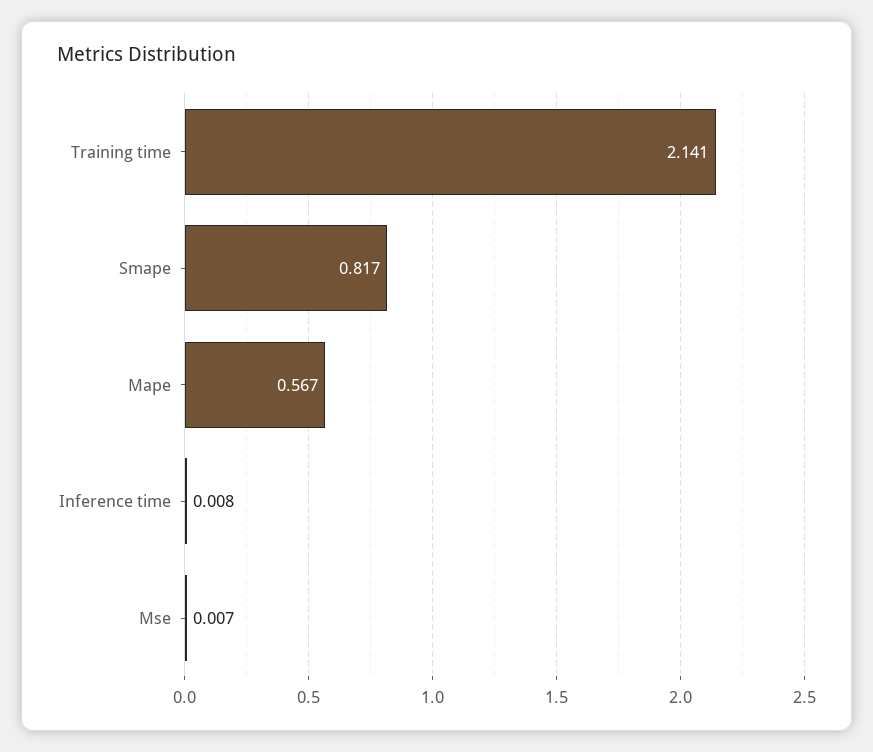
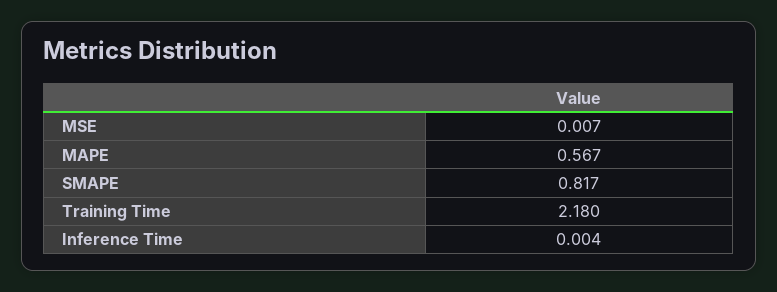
Training time: 2.141 -> 2.18
Inference time: 0.008 -> 0.004

